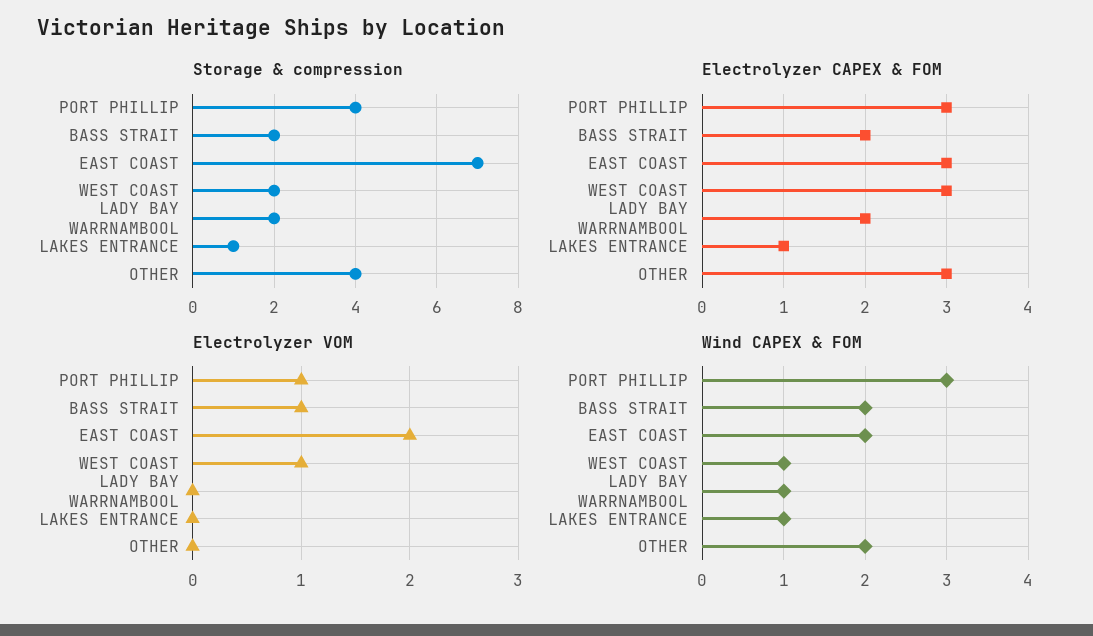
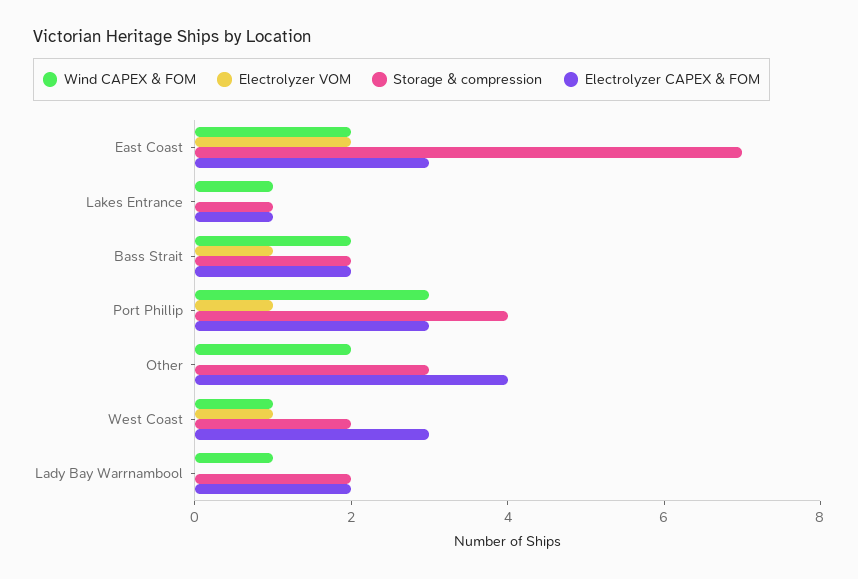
Storage & compression, OTHER: 4 -> 3
Electrolyzer CAPEX & FOM, OTHER: 3 -> 4

